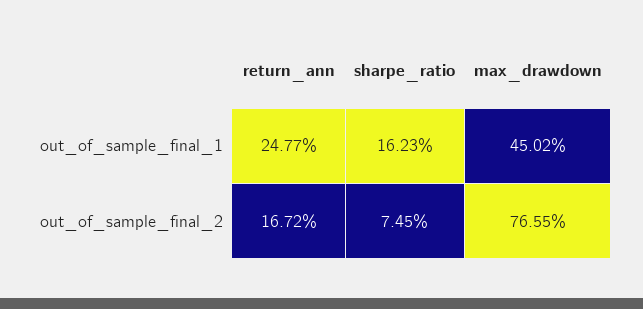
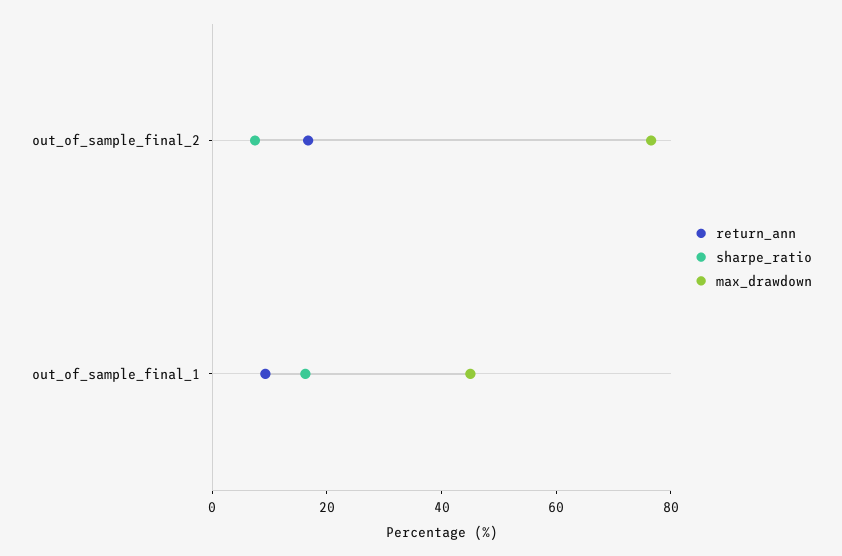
return_ann, out_of_sample_final_1: 24.77 -> 10

